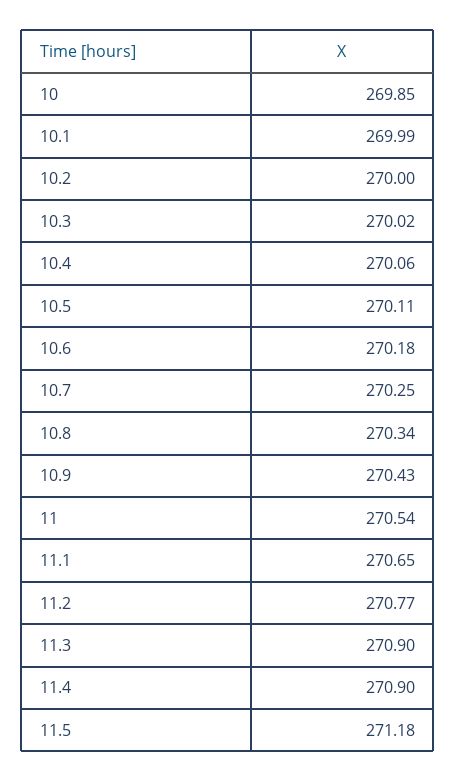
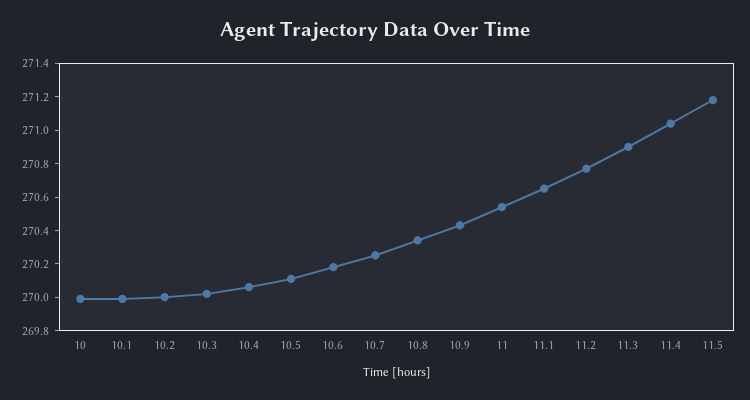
10: 269.85 -> 270
11.4: 270.9 -> 271.05

